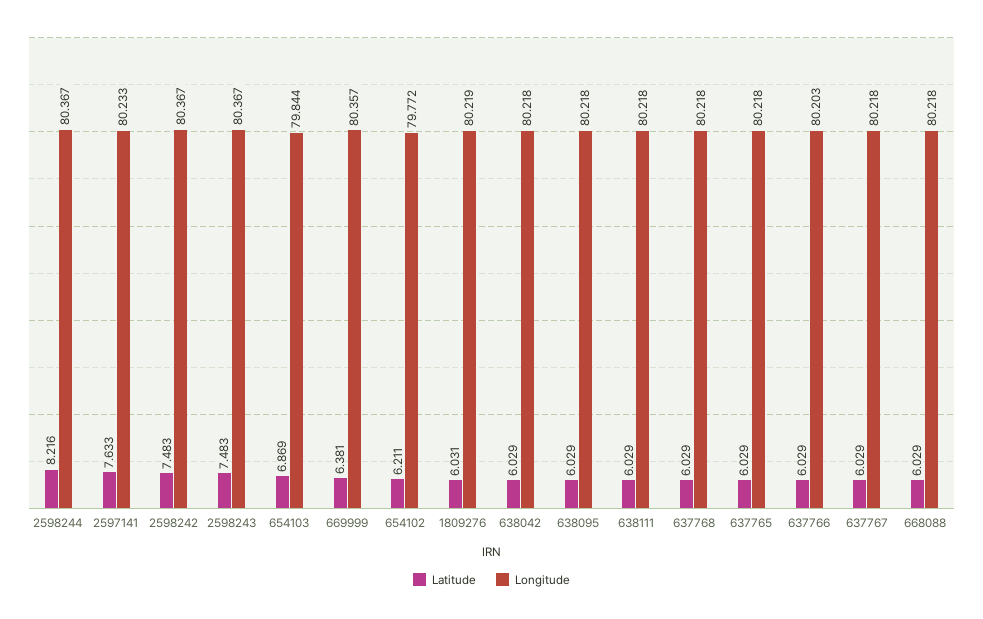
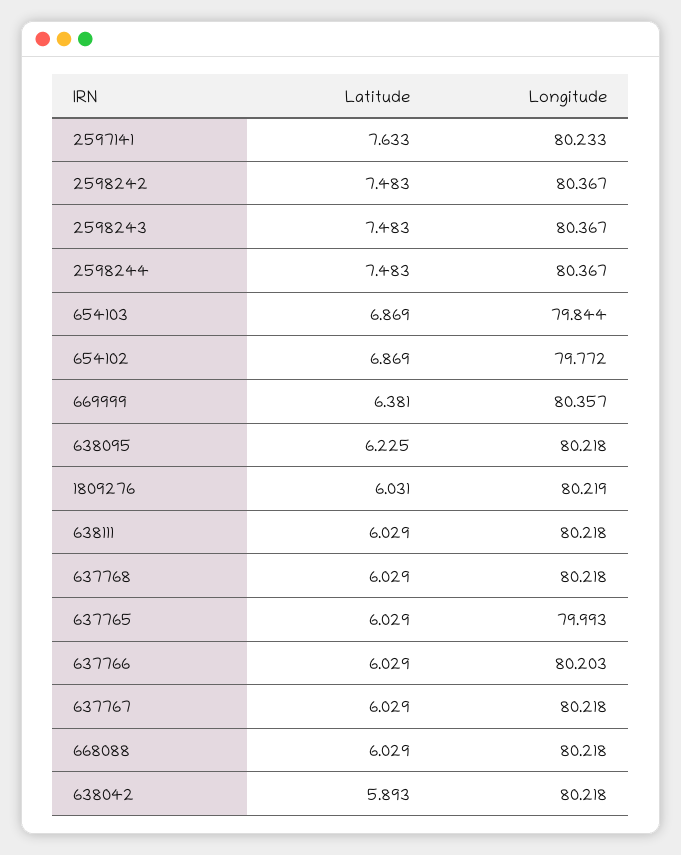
Latitude, 2598244: 8.216 -> 7.483
Latitude, 654102: 6.211 -> 6.869
Latitude, 638042: 6.029 -> 5.893
Latitude, 638095: 6.029 -> 6.225
Longitude, 637765: 80.218 -> 79.993

